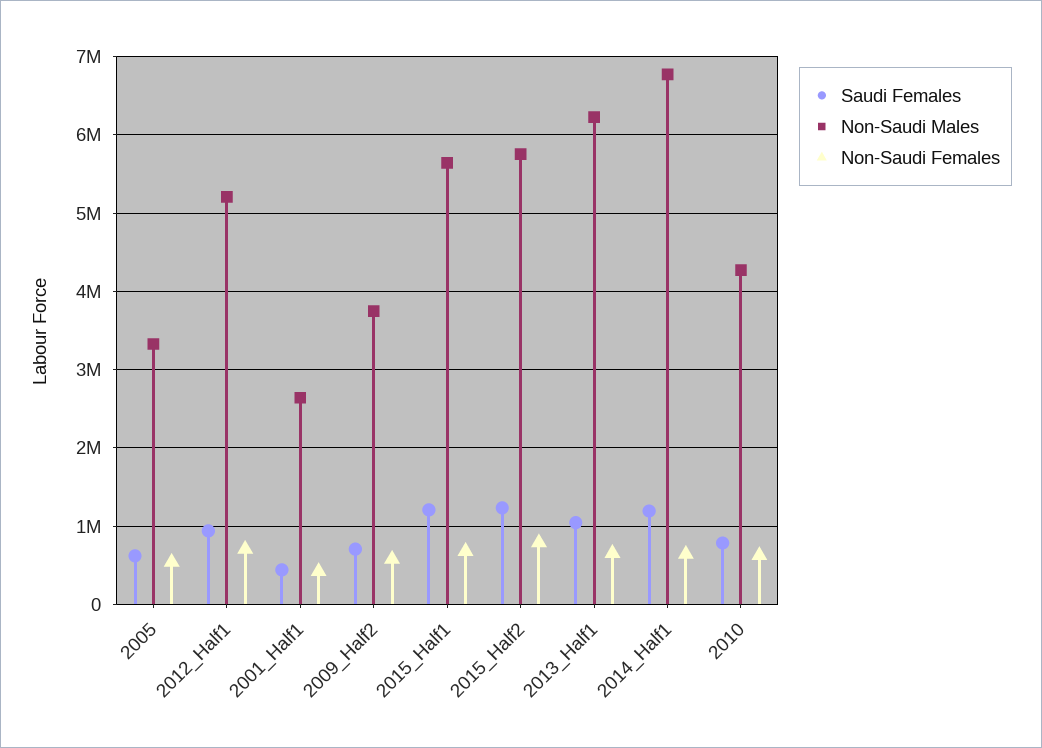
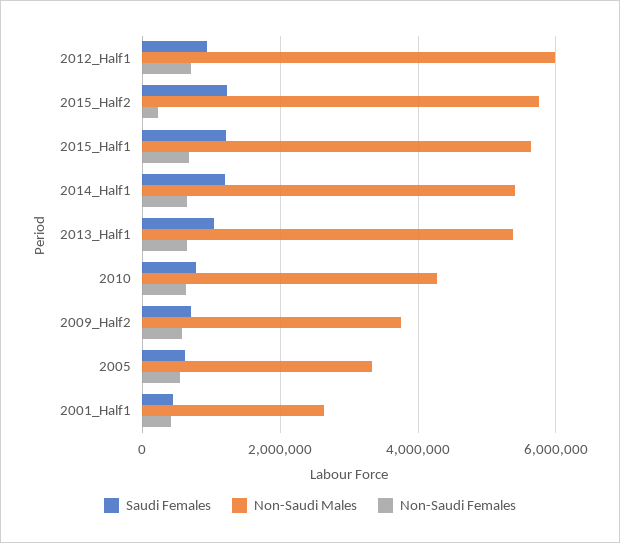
Non-Saudi Males, 2012_Half1: 5200000 -> 6000000
Non-Saudi Females, 2015_Half2: 800000 -> 200000
Non-Saudi Males, 2013_Half1: 6200000 -> 5400000
Non-Saudi Males, 2014_Half1: 6800000 -> 5400000

